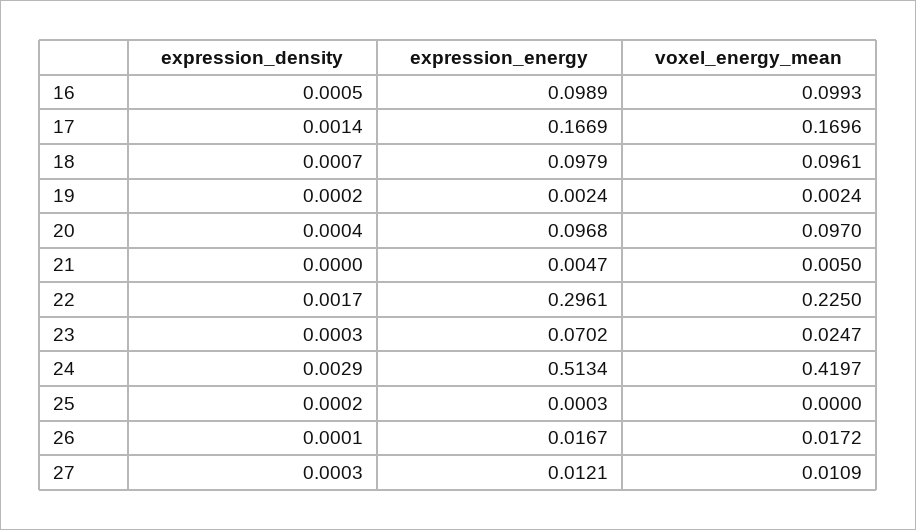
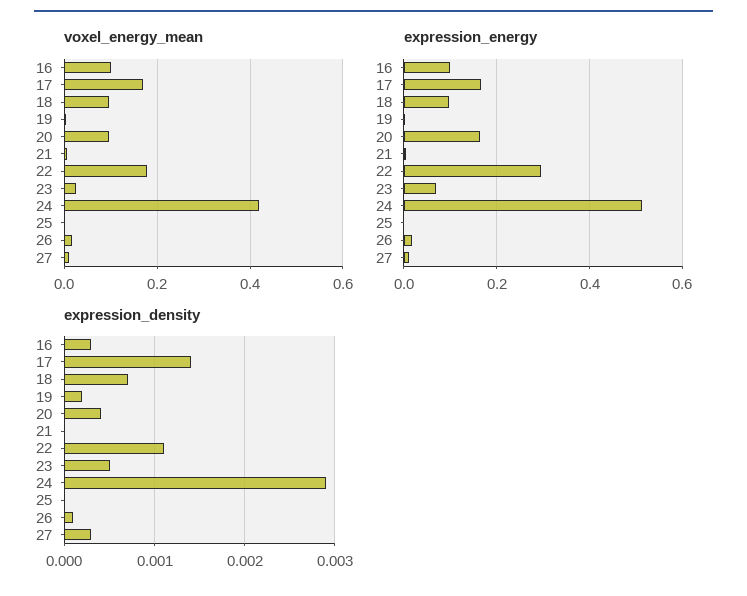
expression_density, 16: 0.0005 -> 0.0003
expression_energy, 20: 0.0968 -> 0.16
expression_density, 22: 0.0017 -> 0.0011
voxel_energy_mean, 22: 0.225 -> 0.18
expression_density, 23: 0.0003 -> 0.0005
expression_density, 25: 0.0002 -> 0

